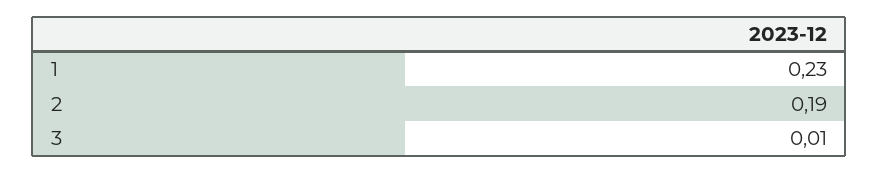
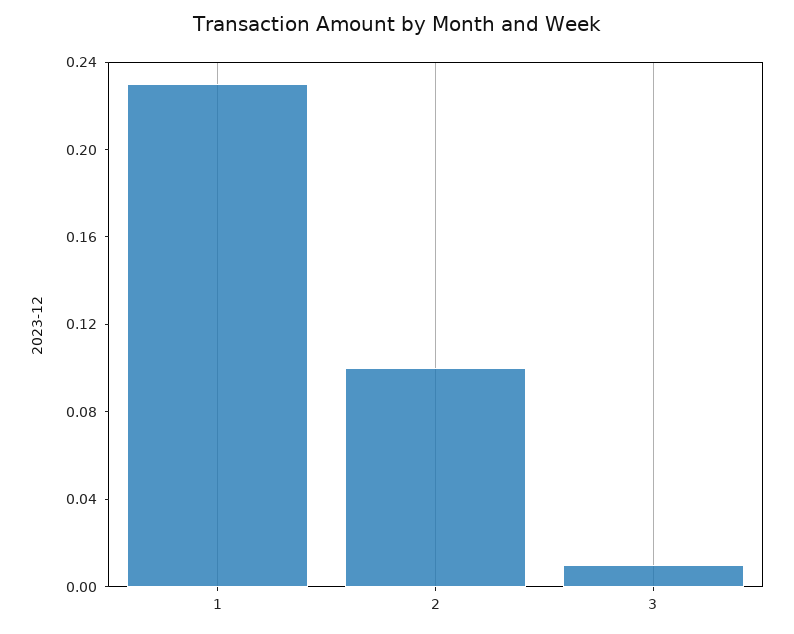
2: 0.19 -> 0.1

